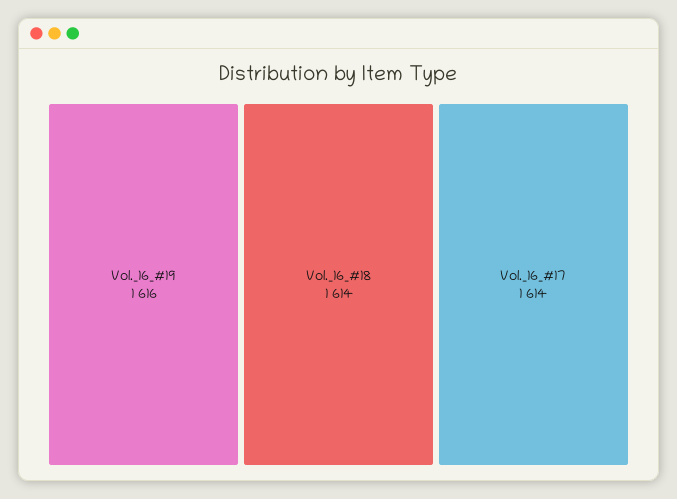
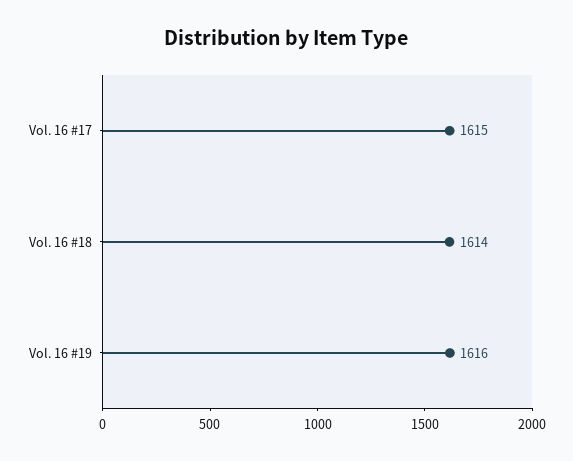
Vol._16_#17: 1614 -> 1615

